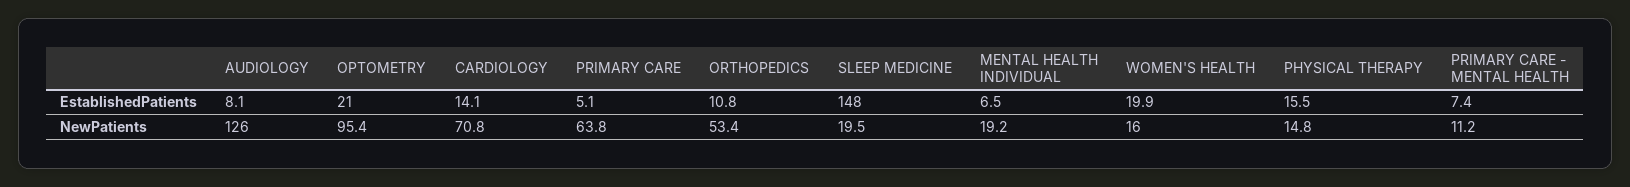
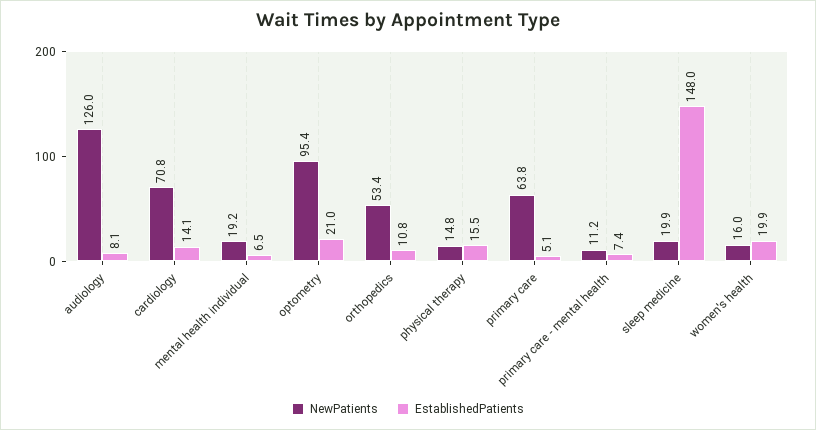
NewPatients, SLEEP MEDICINE: 19.5 -> 19.9

